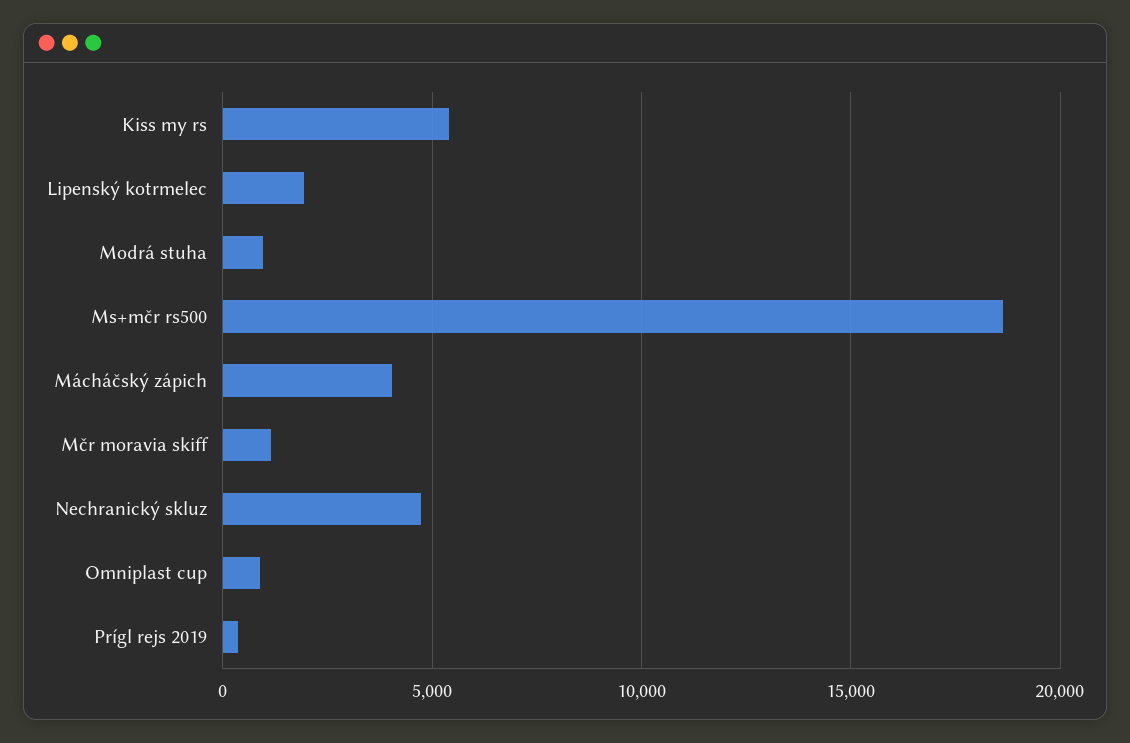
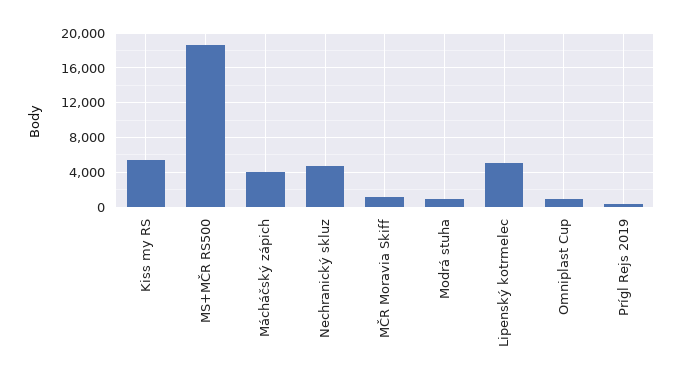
Lipenský kotrmelec: 2000 -> 5000

